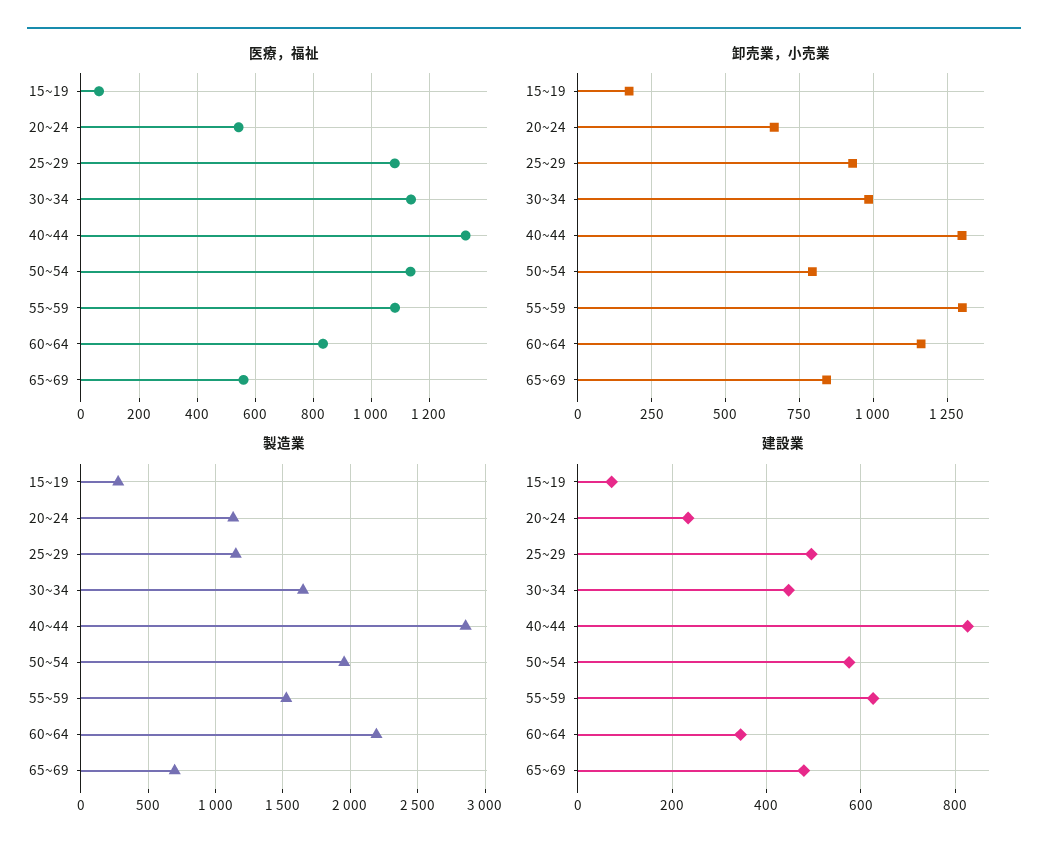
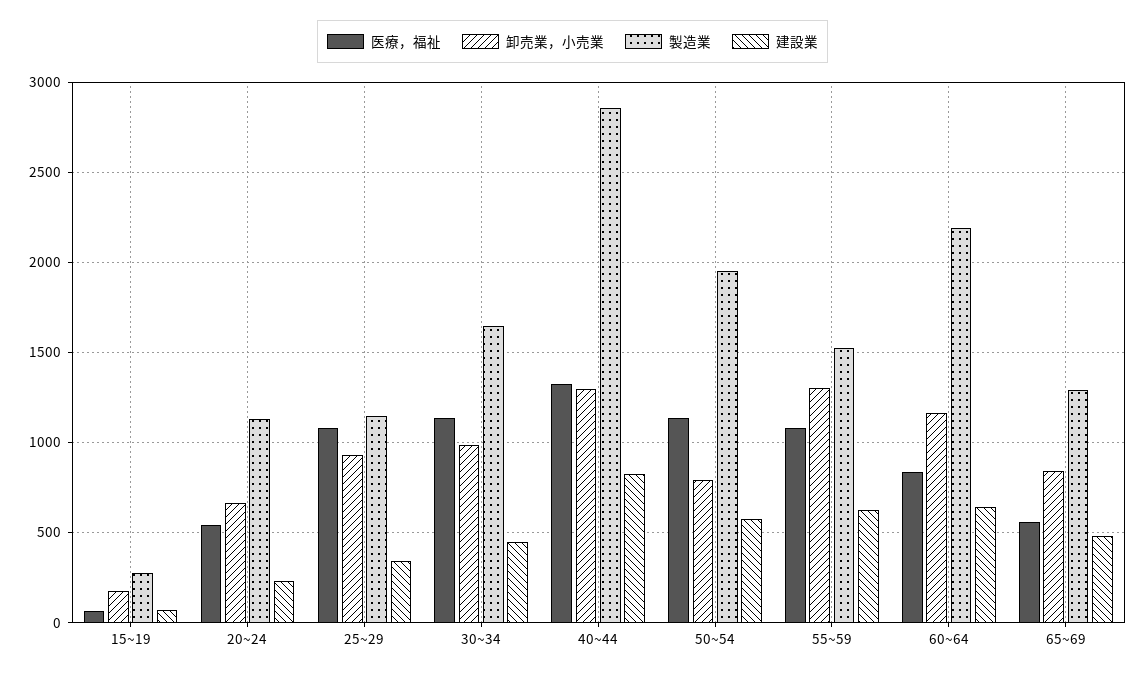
製造業, 65~69: 700 -> 1300
建設業, 25~29: 500 -> 350
建設業, 60~64: 340 -> 650

